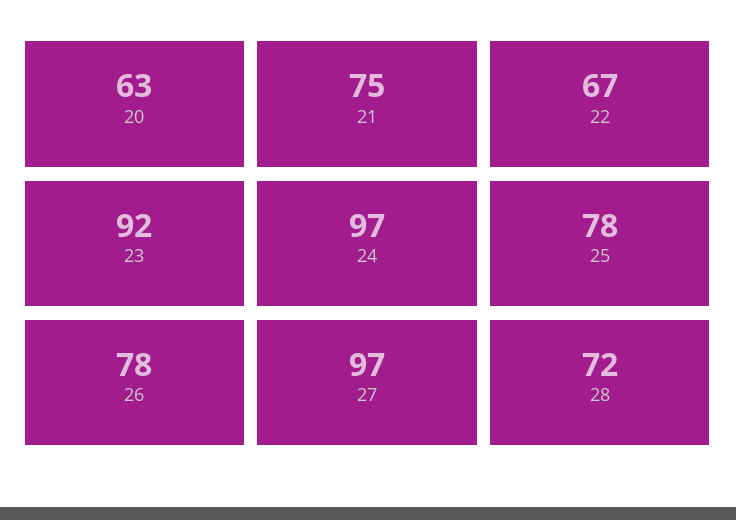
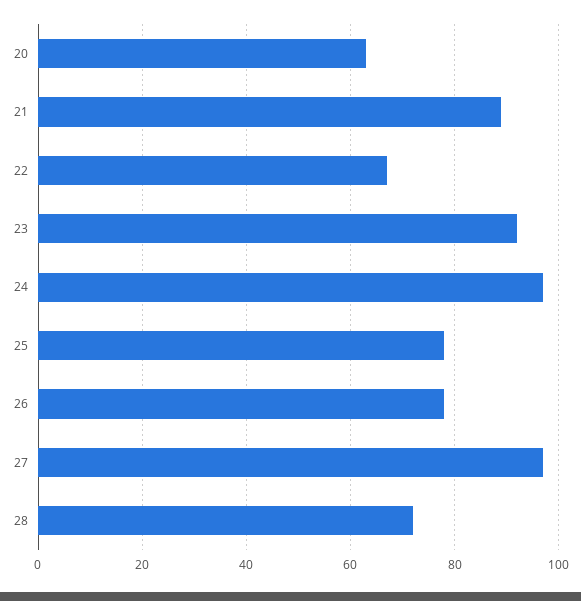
21: 75 -> 90

